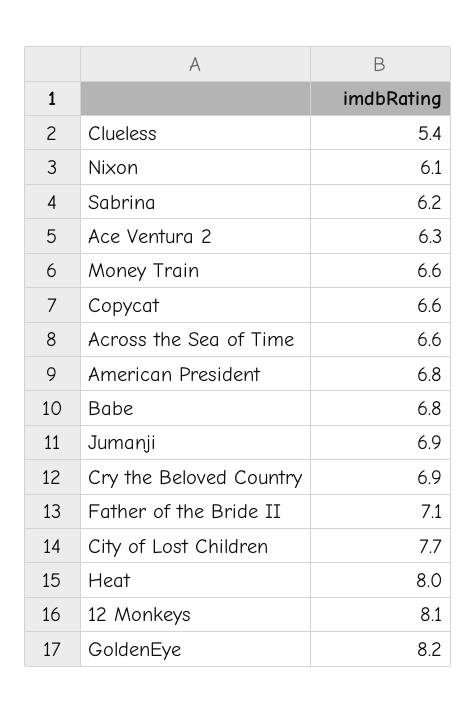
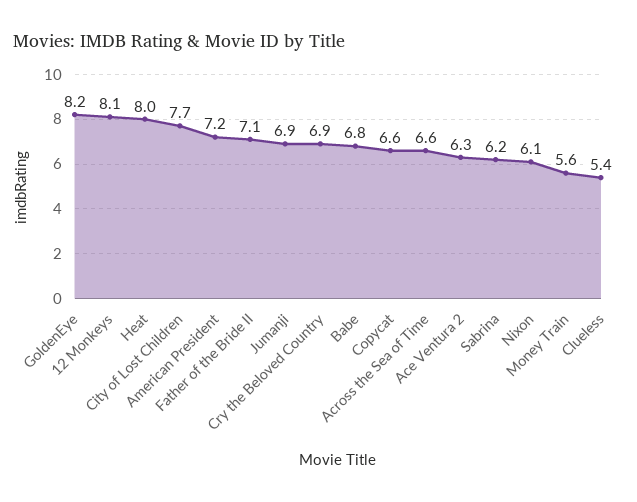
Money Train: 6.6 -> 5.6
American President: 6.8 -> 7.2

